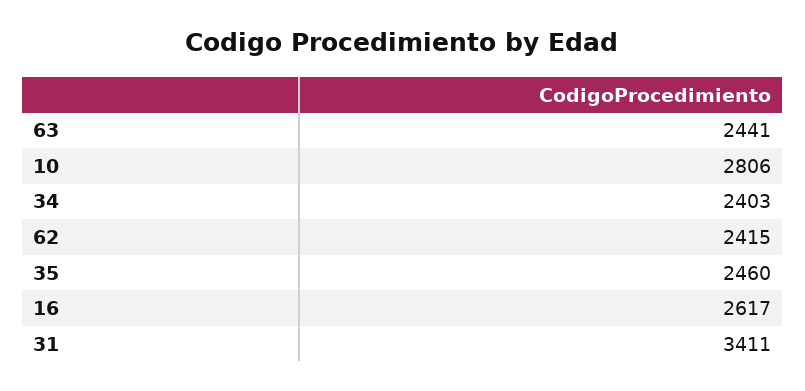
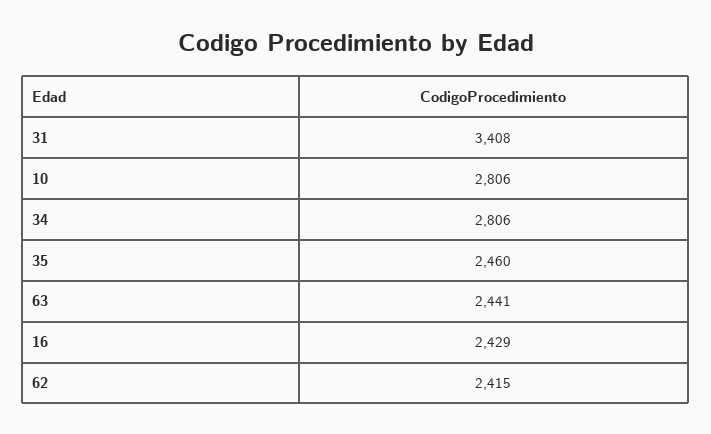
34: 2403 -> 2806
16: 2617 -> 2429
31: 3411 -> 3408

